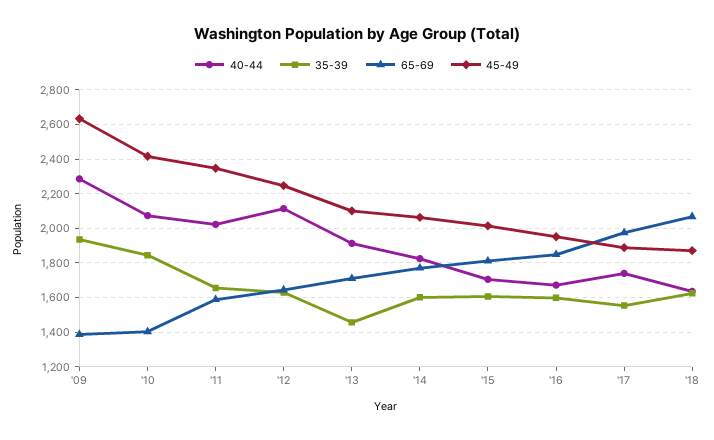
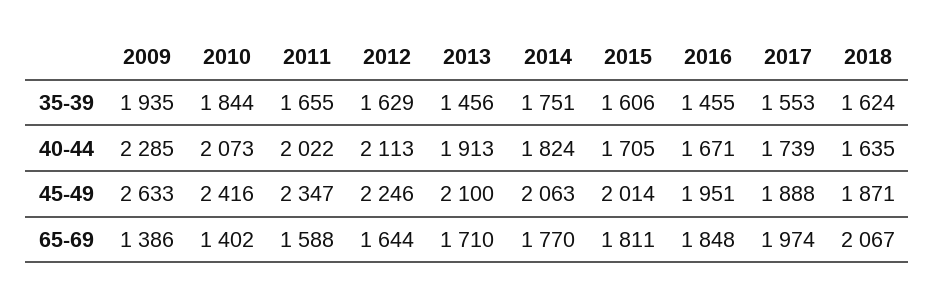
35-39, '14: 1600 -> 1751
35-39, '16: 1600 -> 1455

